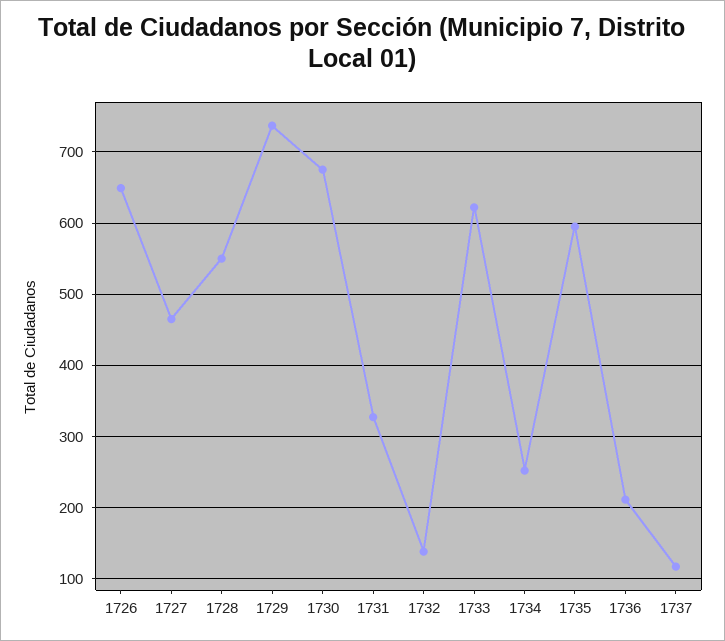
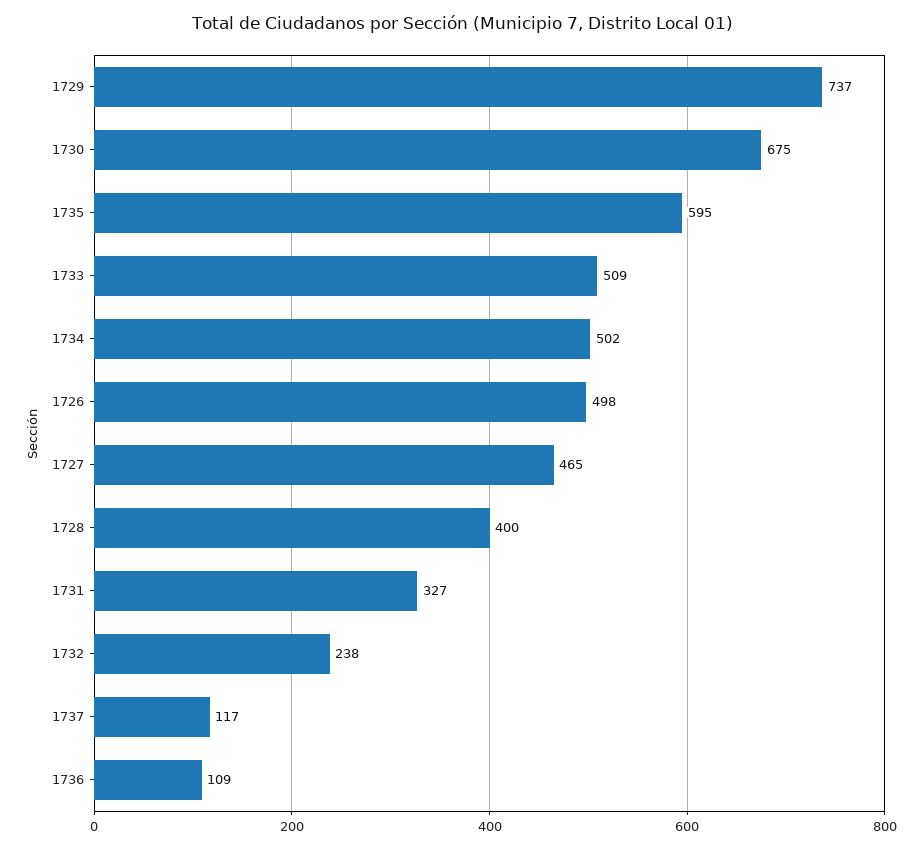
1726: 650 -> 498
1728: 550 -> 400
1732: 140 -> 238
1733: 620 -> 509
1734: 250 -> 502
1736: 210 -> 109

